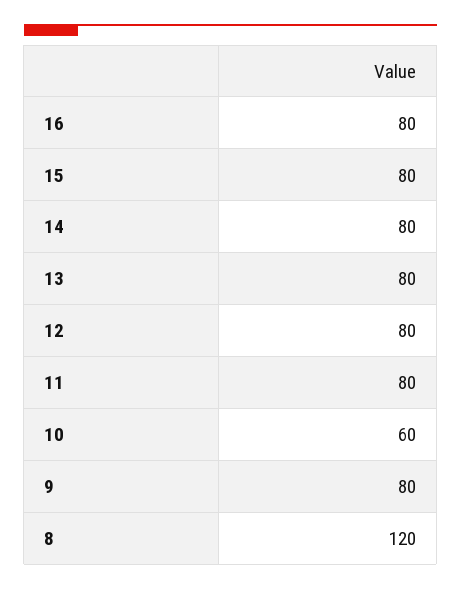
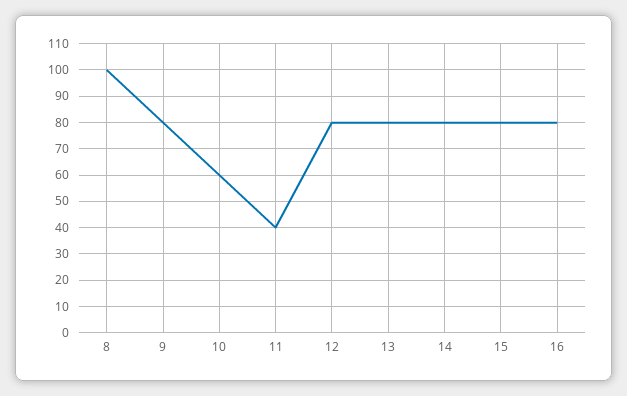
11: 80 -> 40
8: 120 -> 100

